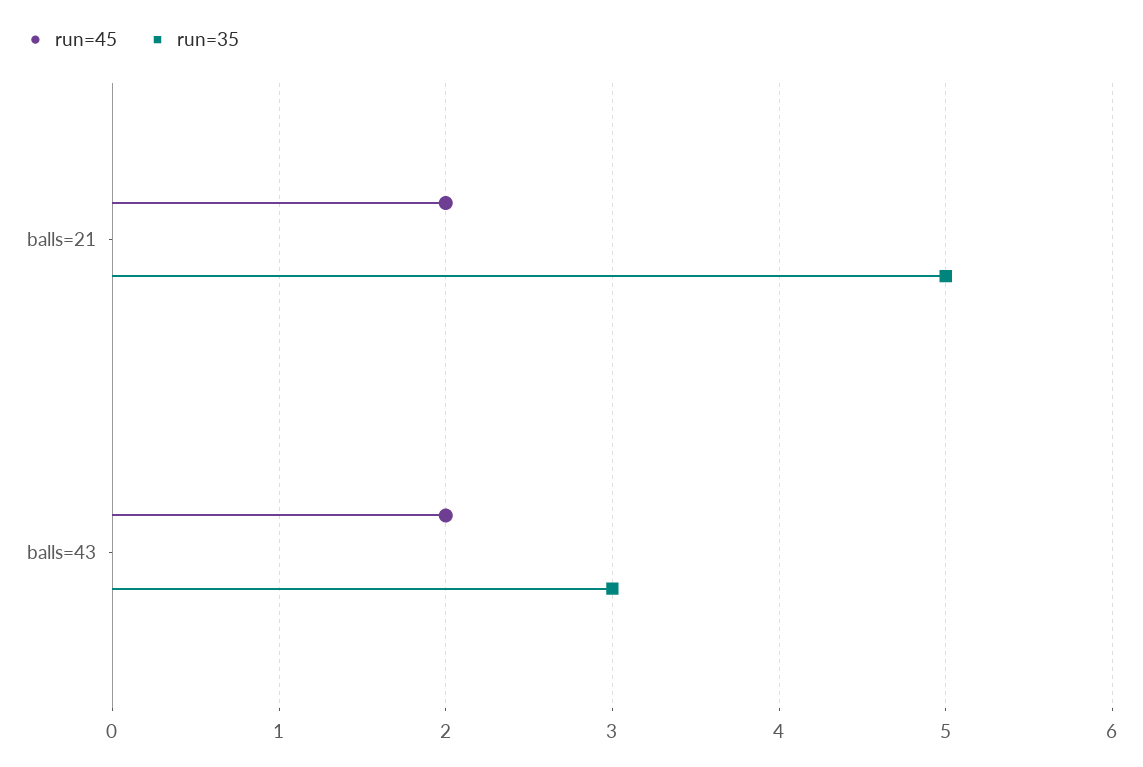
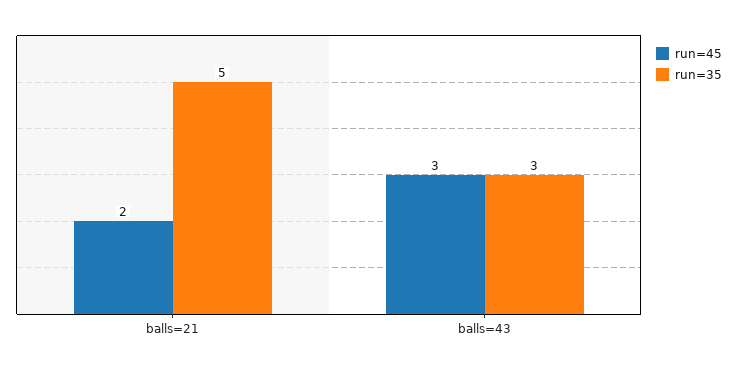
run=45, balls=43: 2 -> 3

